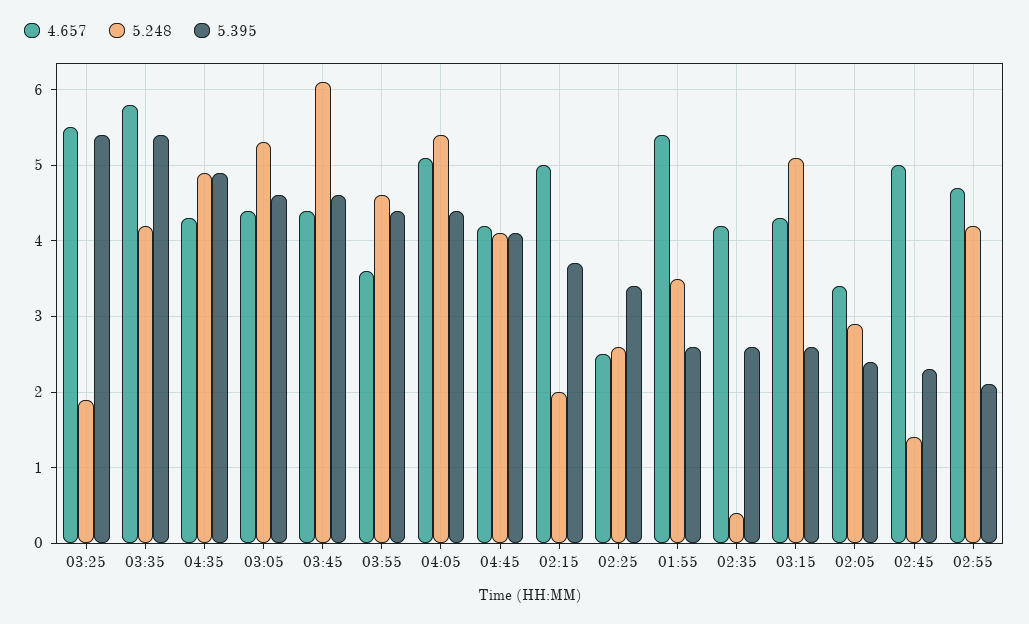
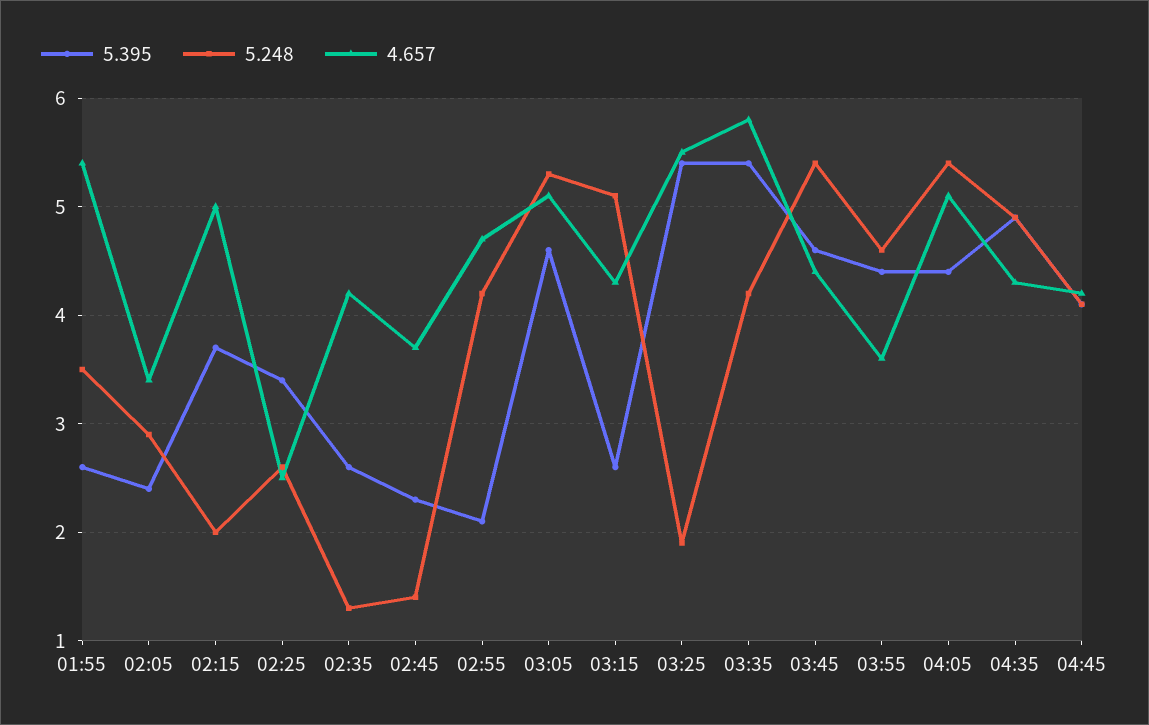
4.657, 03:05: 4.4 -> 5.1
5.248, 03:45: 6.1 -> 5.4
5.248, 02:35: 0.4 -> 1.3
4.657, 02:45: 5 -> 3.7

